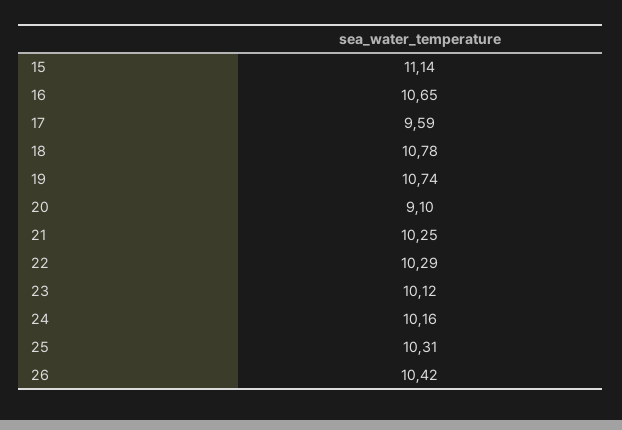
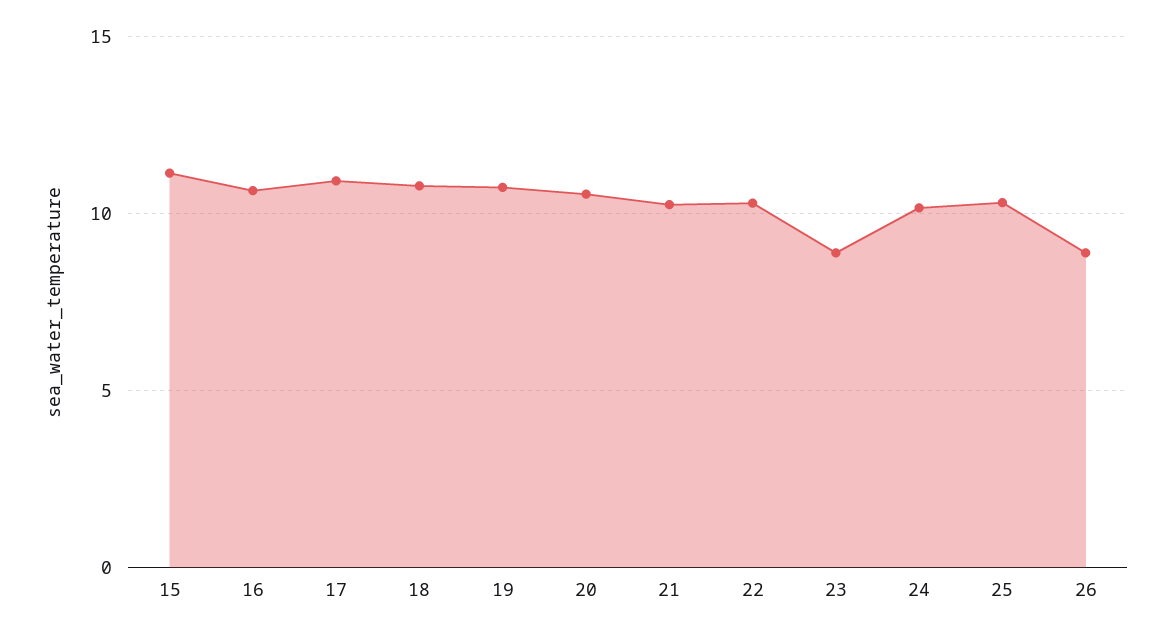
17: 9.59 -> 11
20: 9.1 -> 10.5
23: 10.12 -> 9
26: 10.42 -> 9

